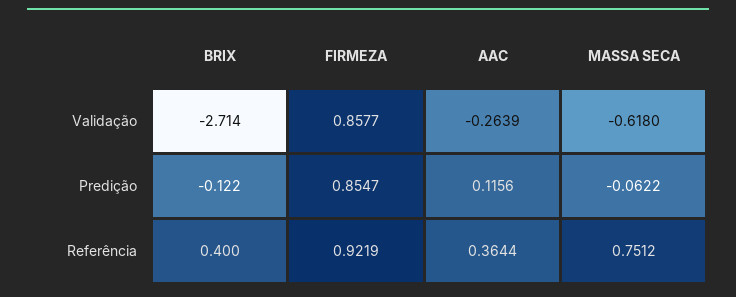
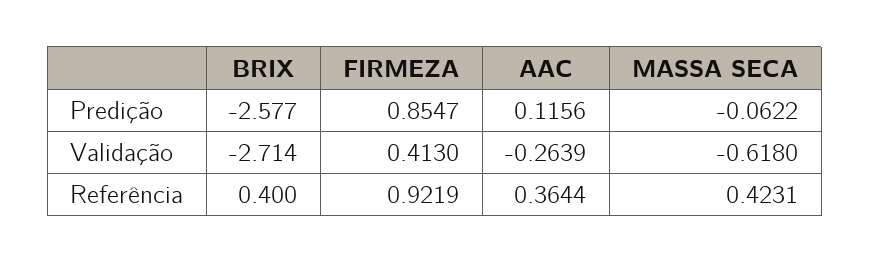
FIRMEZA, Validação: 0.8577 -> 0.413
BRIX, Predição: -0.122 -> -2.577
MASSA SECA, Referência: 0.7512 -> 0.4231

